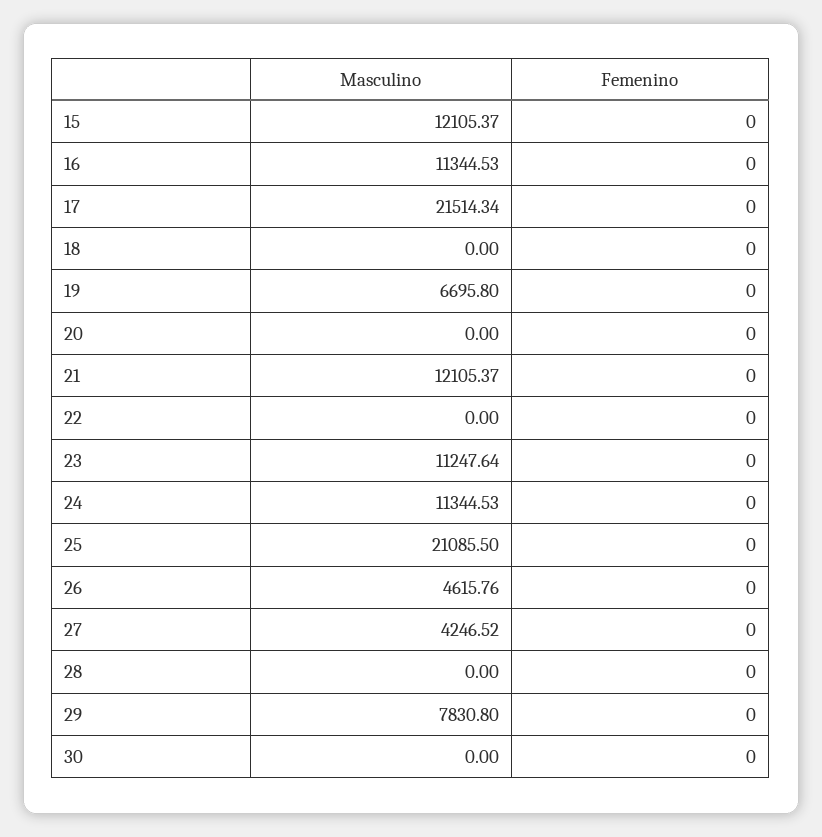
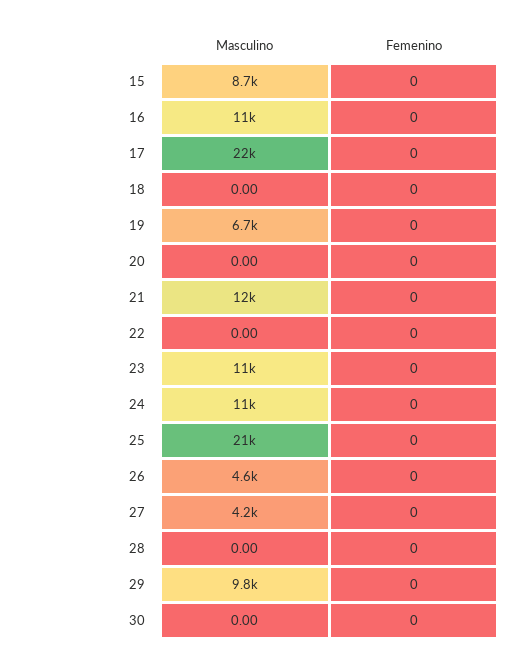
Masculino, 15: 12105.37 -> 8700
Masculino, 29: 7830.8 -> 9800

